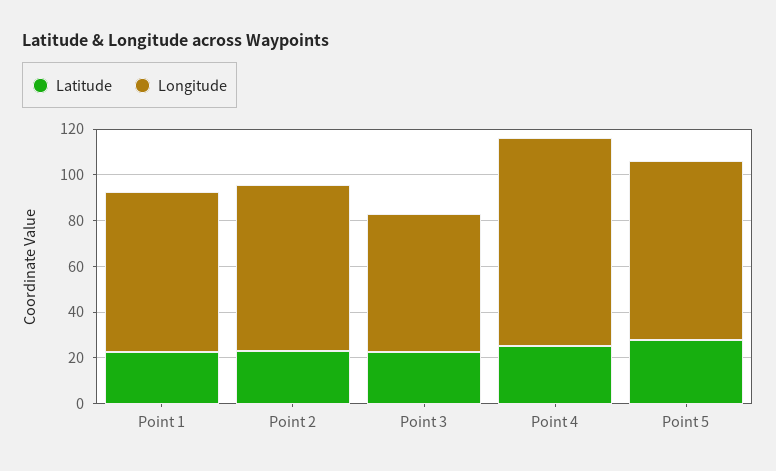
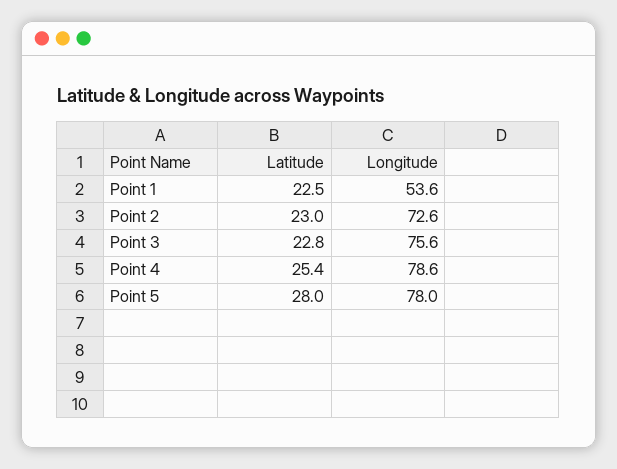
Longitude, Point 1: 70 -> 53.6
Longitude, Point 3: 60 -> 75.6
Longitude, Point 4: 90 -> 78.6

